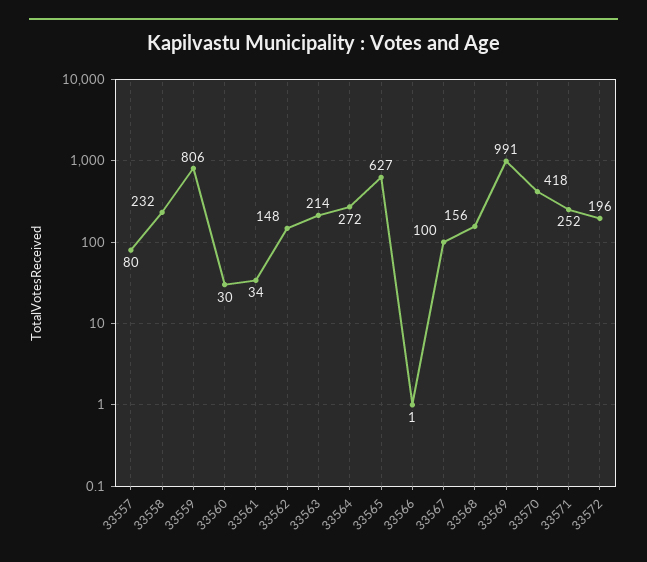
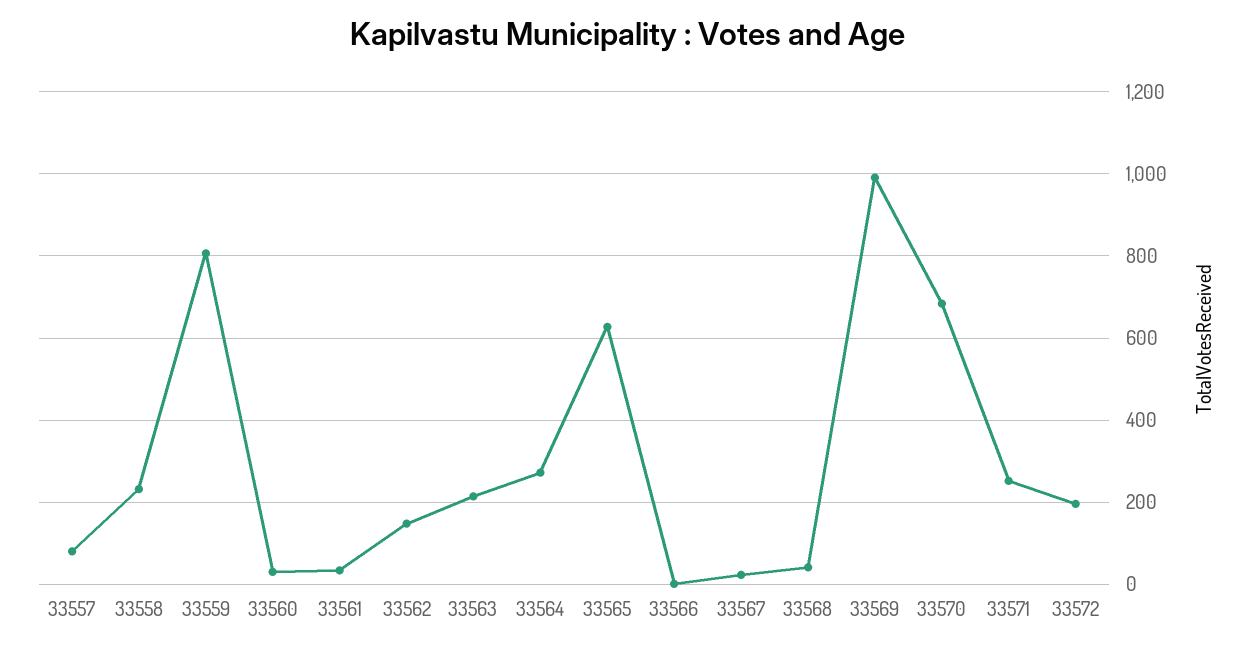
33567: 100 -> 20
33568: 156 -> 40
33570: 418 -> 680

